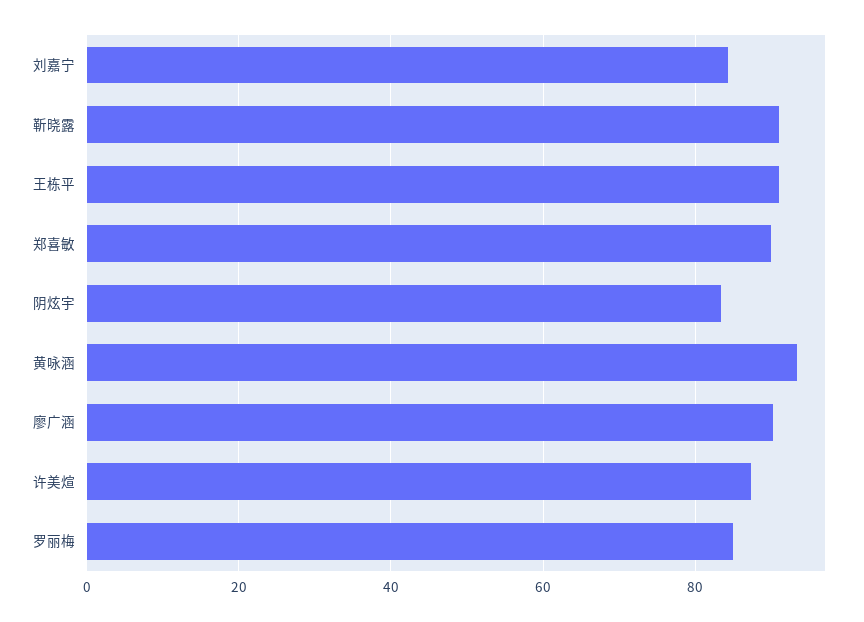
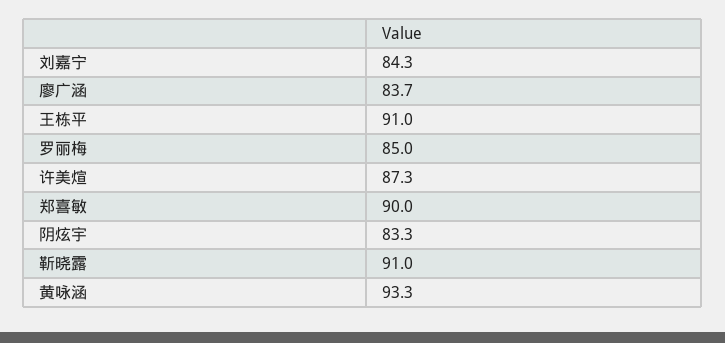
廖广涵: 90 -> 83.7

